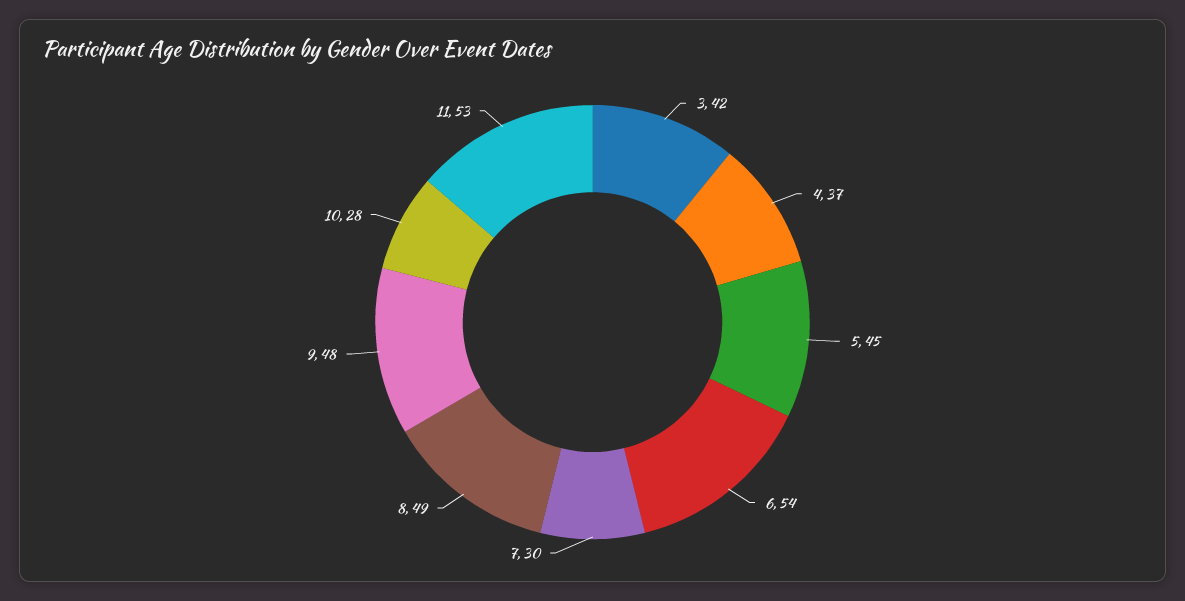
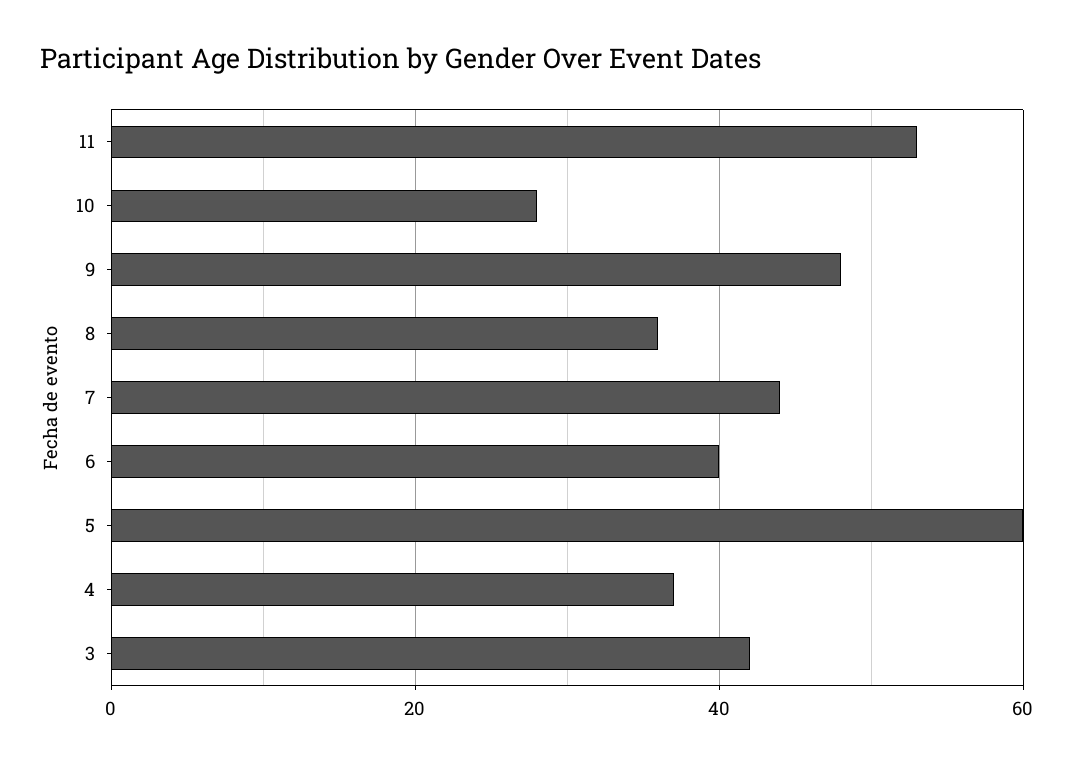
5: 45 -> 60
6: 54 -> 40
7: 30 -> 45
8: 49 -> 35

